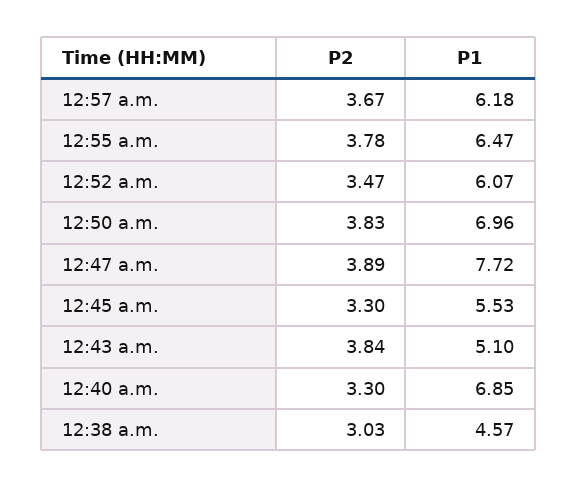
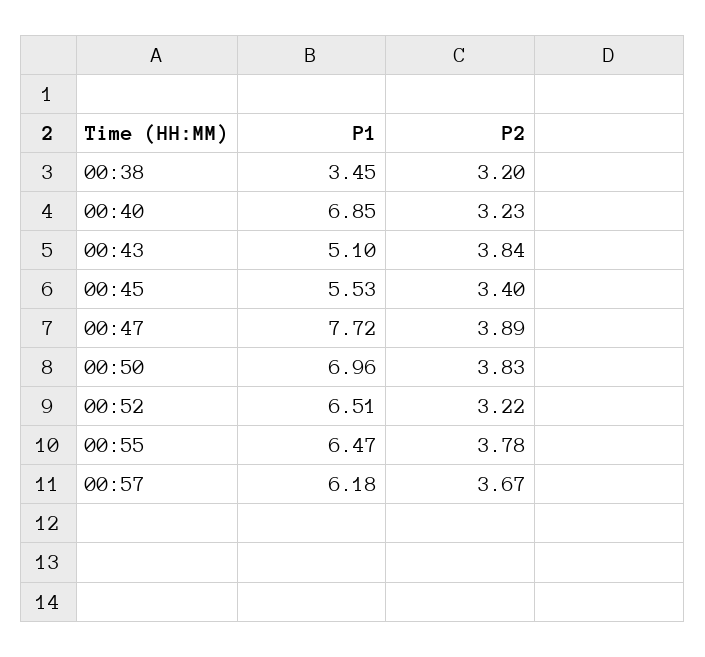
P2, 12:52 a.m.: 3.47 -> 3.22
P1, 12:52 a.m.: 6.07 -> 6.51
P2, 12:45 a.m.: 3.3 -> 3.4
P2, 12:40 a.m.: 3.3 -> 3.23
P2, 12:38 a.m.: 3.03 -> 3.2
P1, 12:38 a.m.: 4.57 -> 3.45

